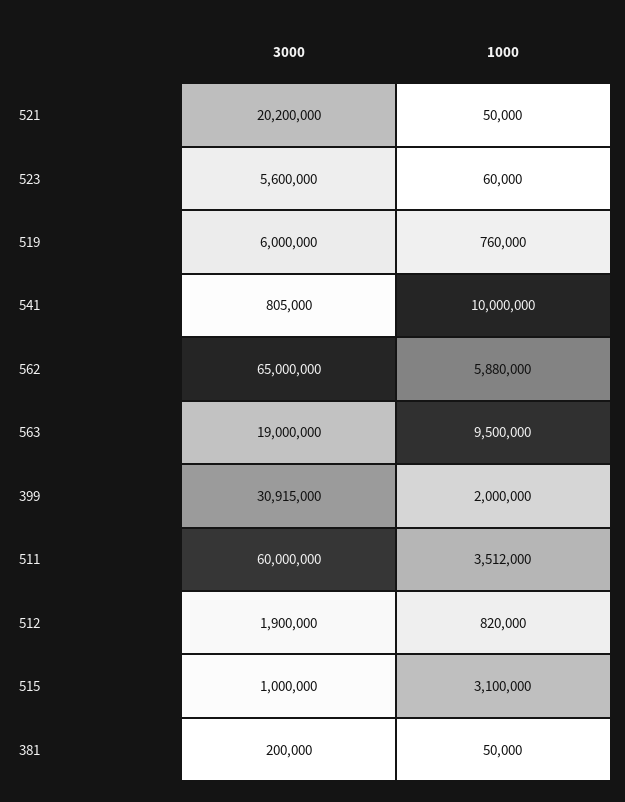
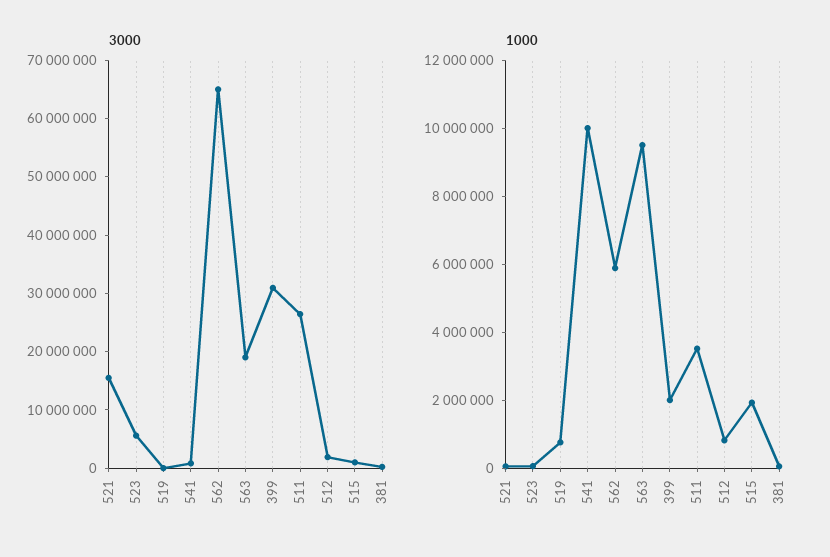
3000, 521: 20200000 -> 16000000
3000, 519: 6000000 -> 0
3000, 511: 60000000 -> 26000000
1000, 515: 3100000 -> 2000000

